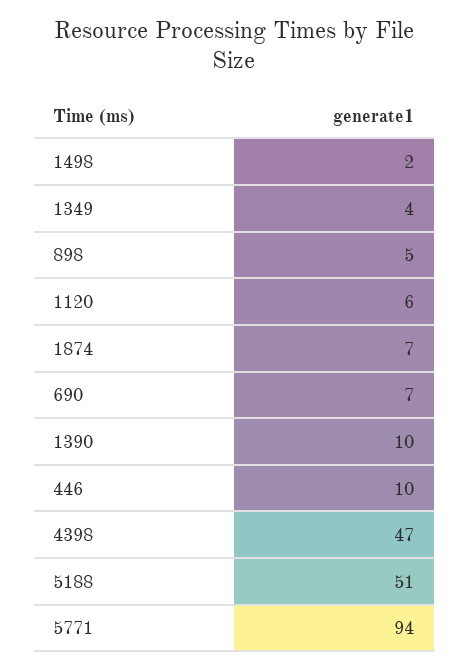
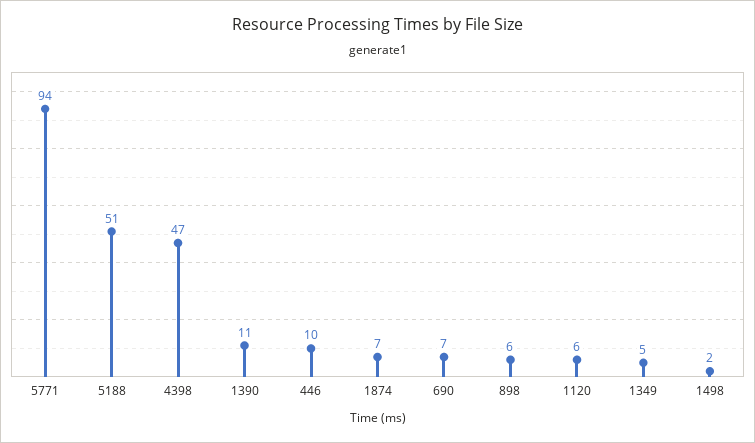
1349: 4 -> 5
898: 5 -> 6
1390: 10 -> 11

